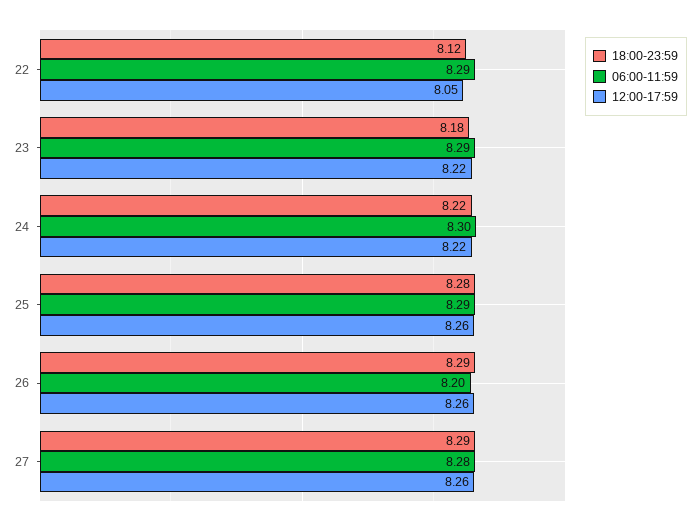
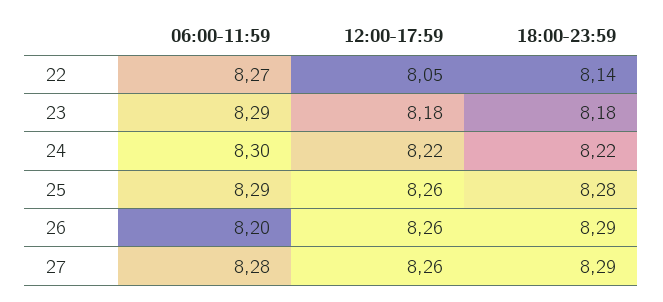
18:00-23:59, 22: 8.12 -> 8.14
06:00-11:59, 22: 8.29 -> 8.27
12:00-17:59, 23: 8.22 -> 8.18

